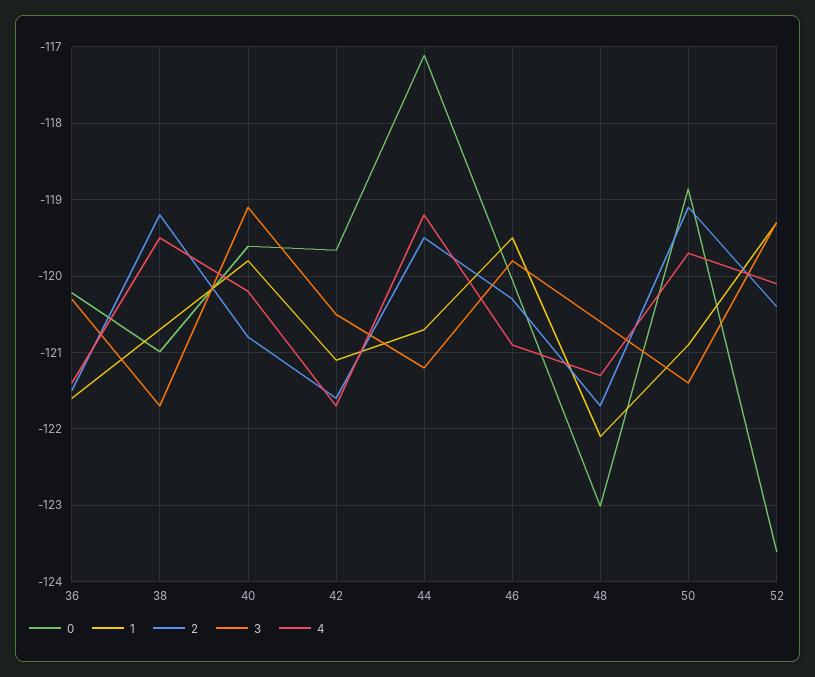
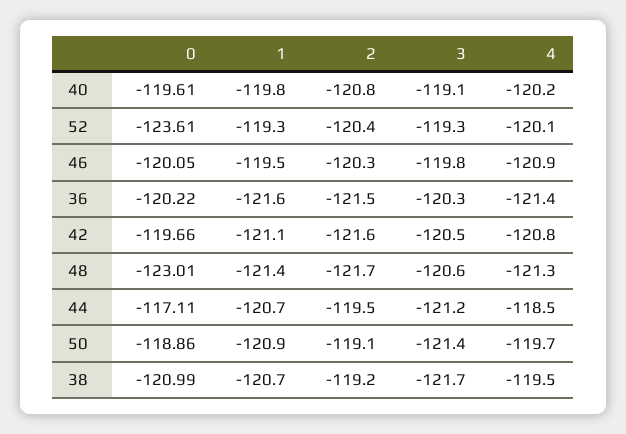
4, 42: -121.7 -> -120.8
4, 44: -119.2 -> -118.5
1, 48: -122.1 -> -121.4

